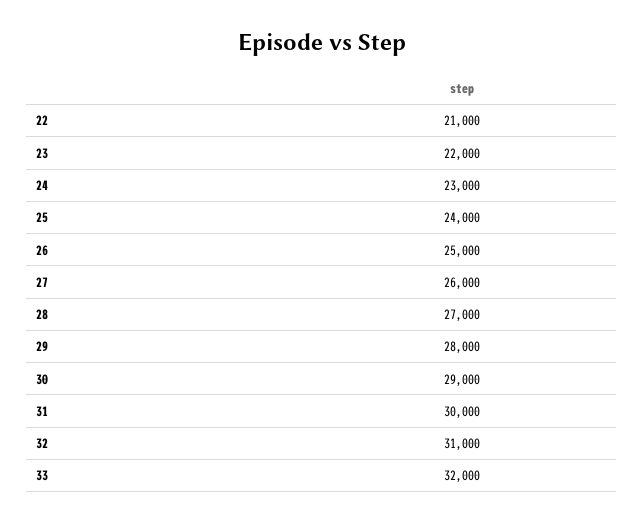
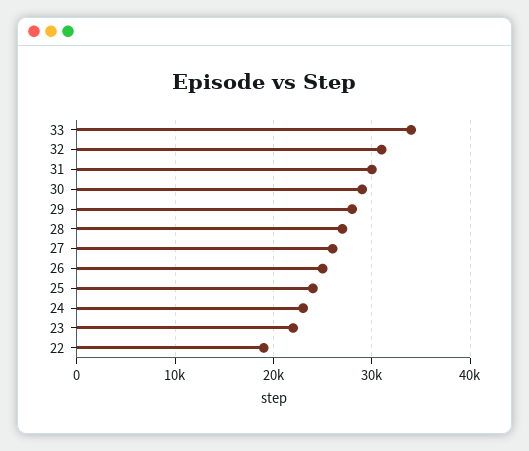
22: 21000 -> 19000
33: 32000 -> 34000

